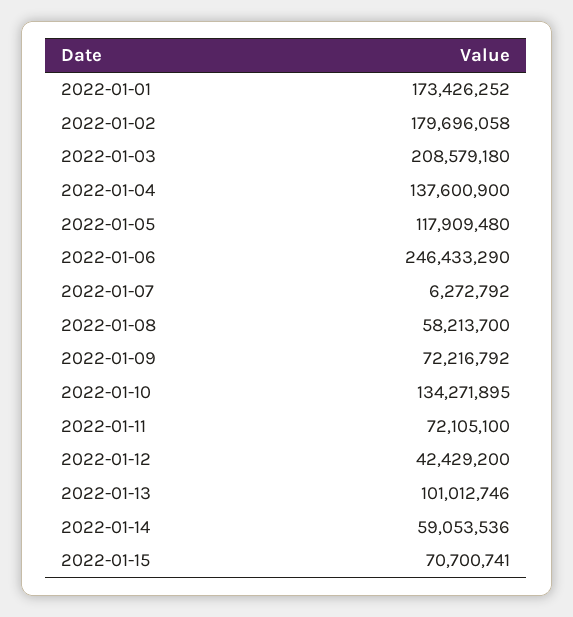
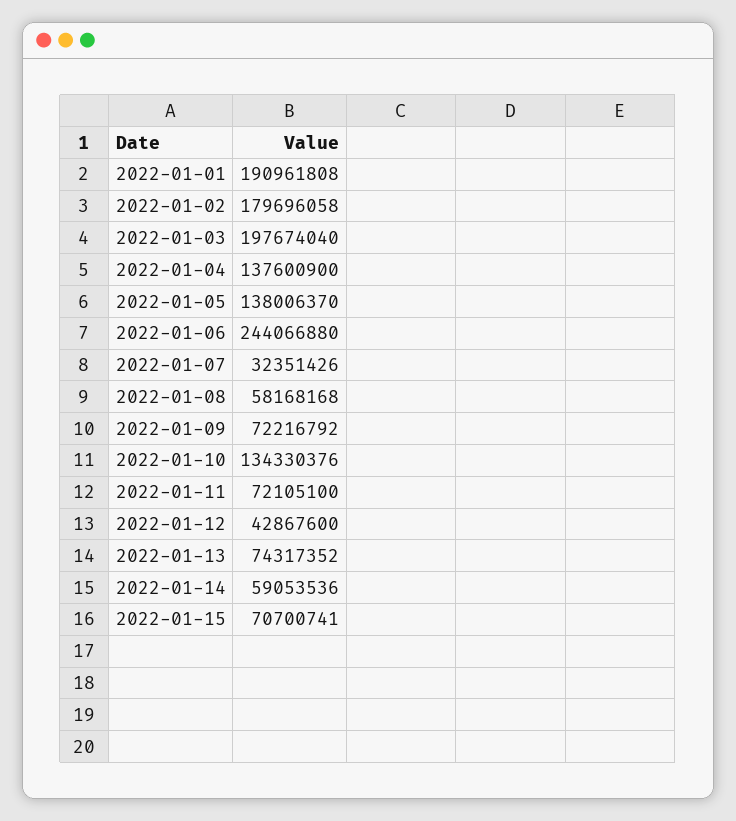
2022-01-01: 173426252 -> 190961808
2022-01-03: 208579180 -> 197674040
2022-01-05: 117909480 -> 138006370
2022-01-06: 246433290 -> 244066880
2022-01-07: 6272792 -> 32351426
2022-01-08: 58213700 -> 58168168
2022-01-10: 134271895 -> 134330376
2022-01-12: 42429200 -> 42867600
2022-01-13: 101012746 -> 74317352

